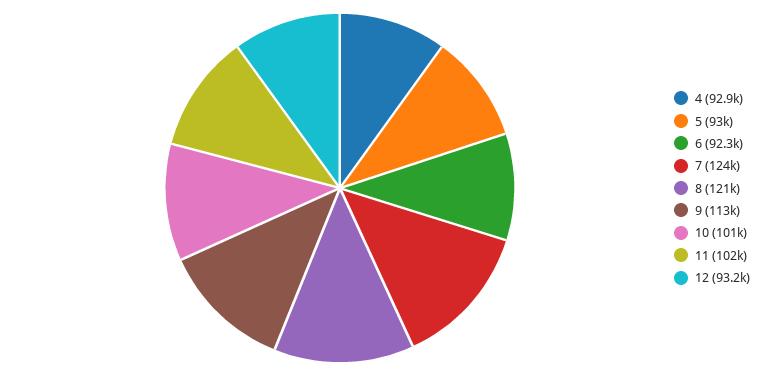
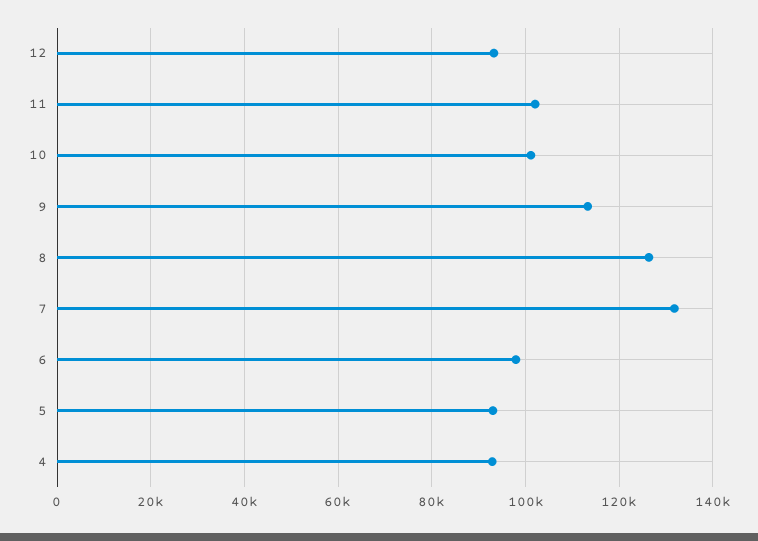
6: 92300 -> 98000
7: 124000 -> 132000
8: 121000 -> 126000

